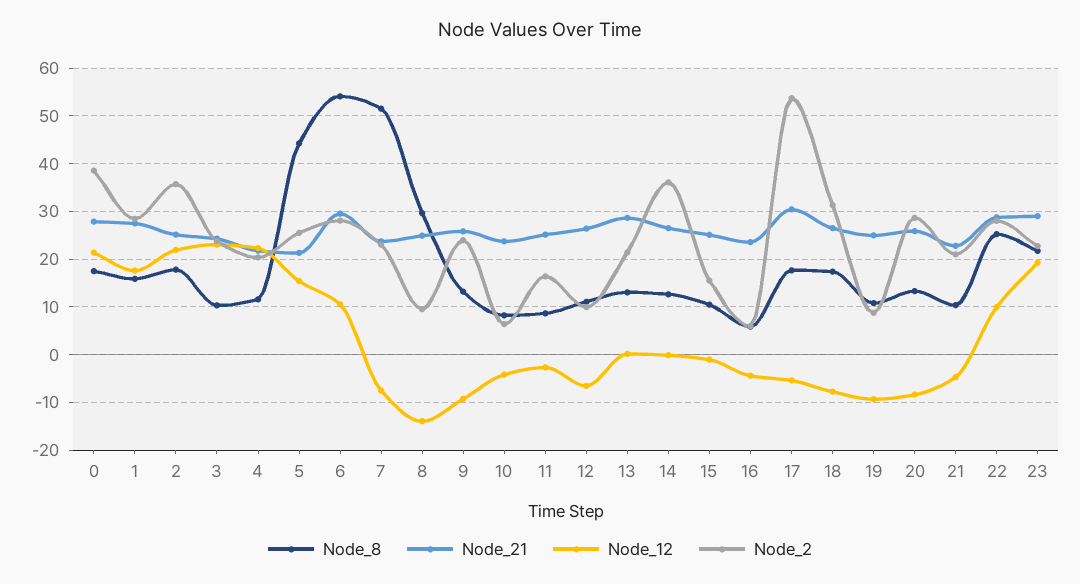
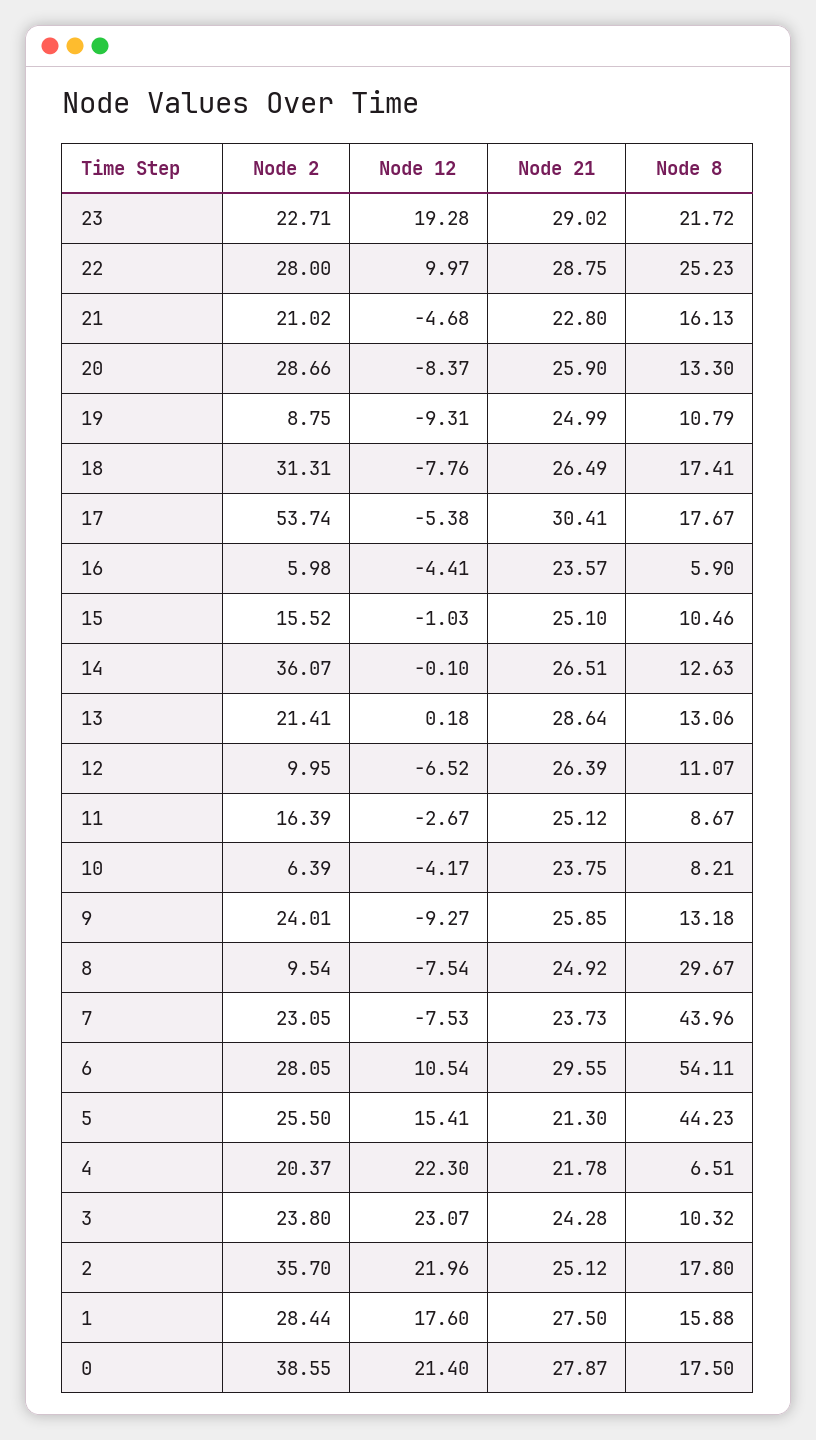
Node_8, 4: 12 -> 6.51
Node_8, 7: 52 -> 43.96
Node_12, 8: -14 -> -7.54
Node_8, 21: 10 -> 16.13

